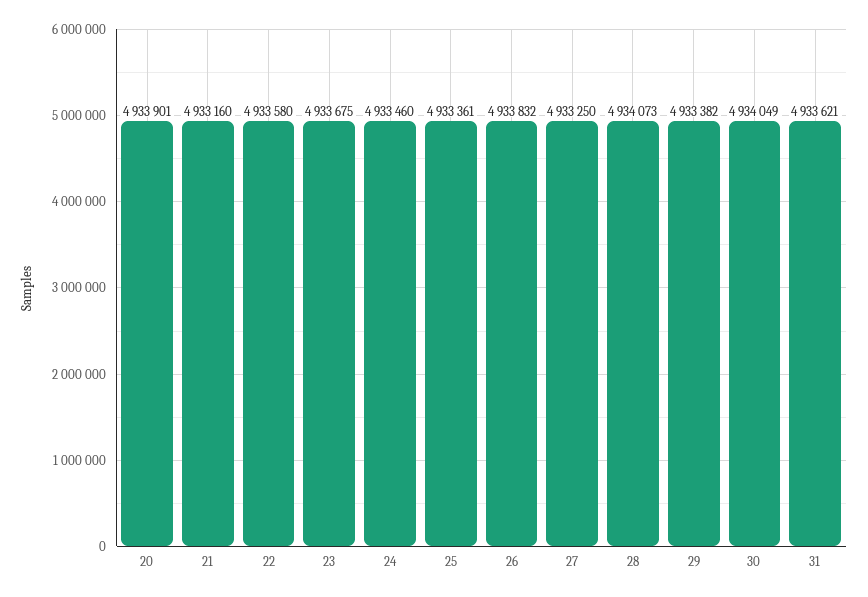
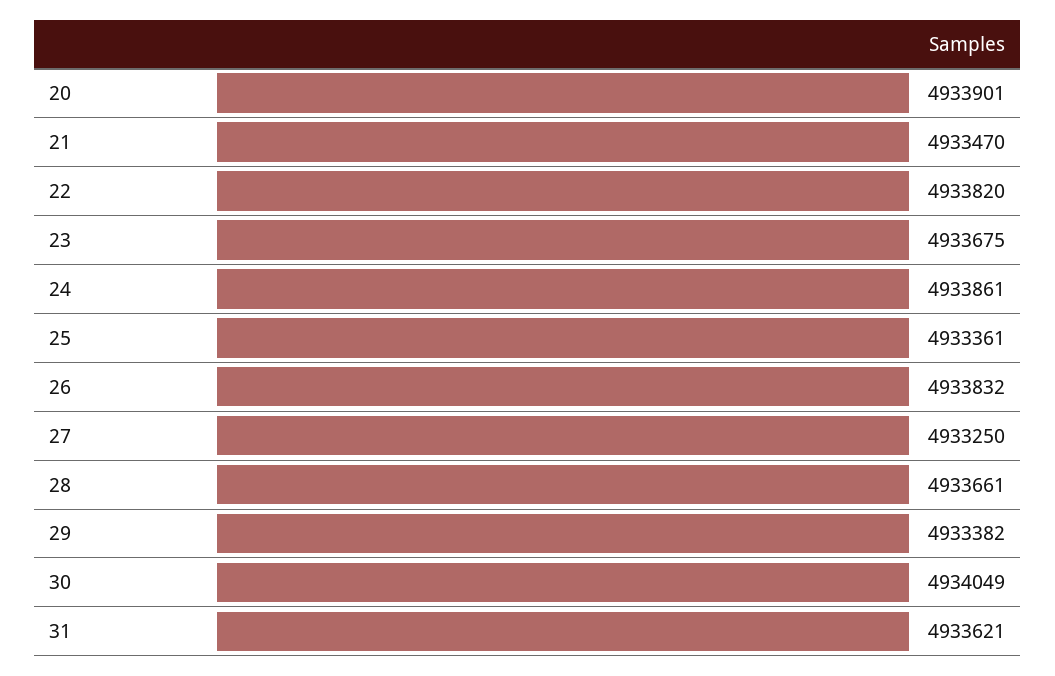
21: 4933160 -> 4933470
22: 4933580 -> 4933820
24: 4933460 -> 4933861
28: 4934073 -> 4933661

